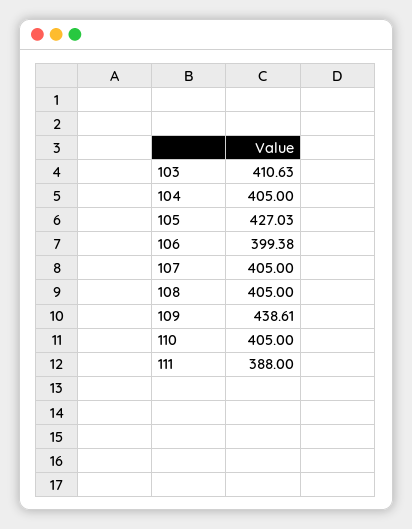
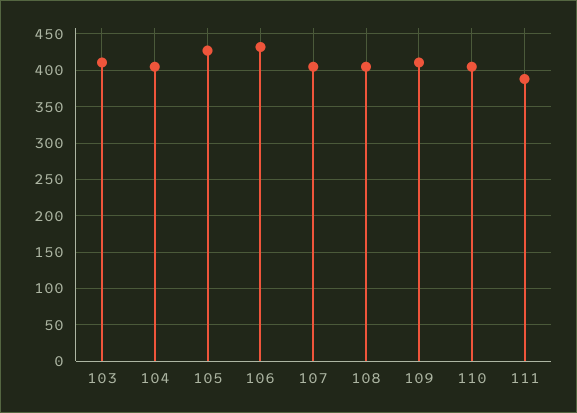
106: 399.38 -> 430
109: 438.61 -> 410

